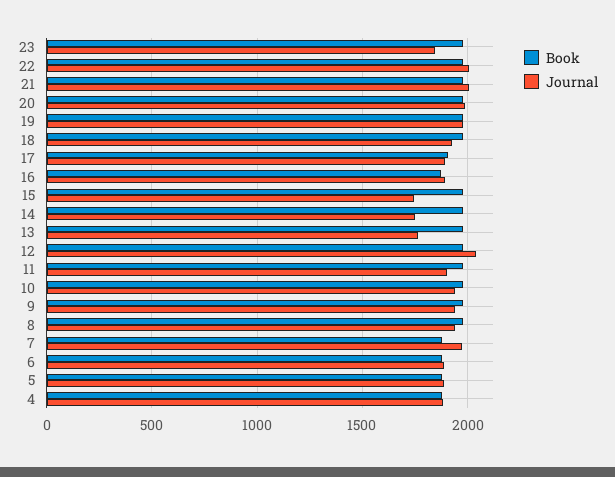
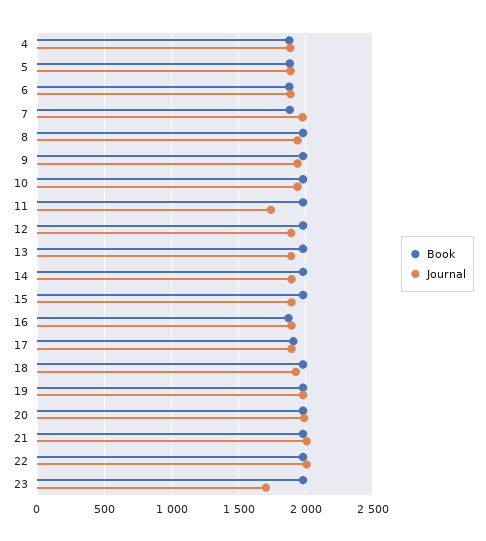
Journal, 23: 1850 -> 1700
Journal, 15: 1750 -> 1900
Journal, 14: 1750 -> 1900
Journal, 13: 1750 -> 1900
Journal, 12: 2050 -> 1900
Journal, 11: 1900 -> 1750

